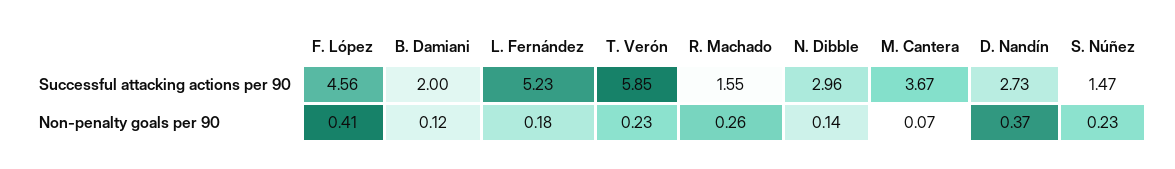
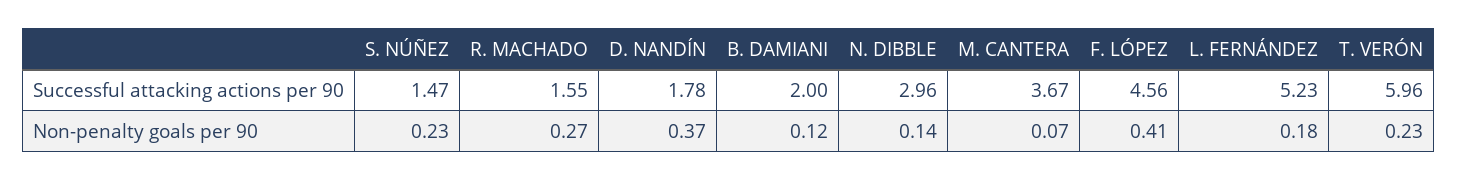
T. Verón, Successful attacking actions per 90: 5.85 -> 5.96
D. Nandín, Successful attacking actions per 90: 2.73 -> 1.78
R. Machado, Non-penalty goals per 90: 0.26 -> 0.27

